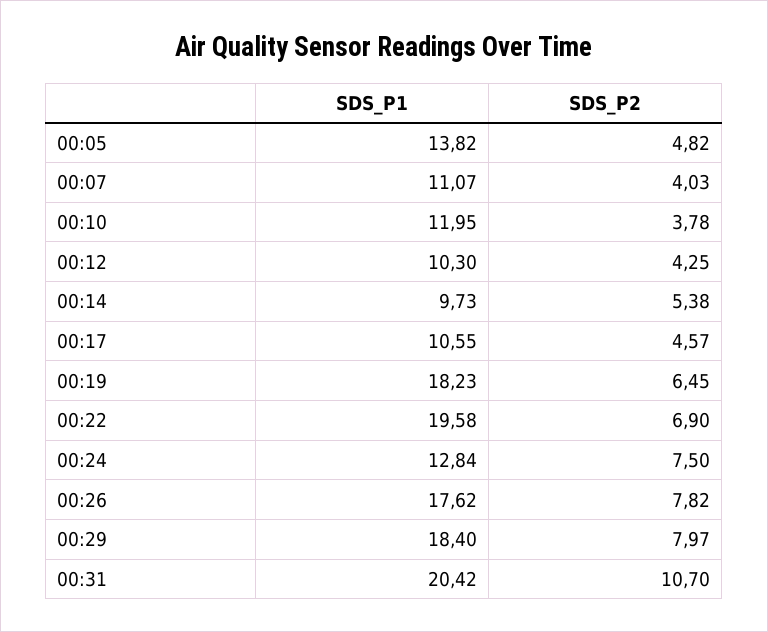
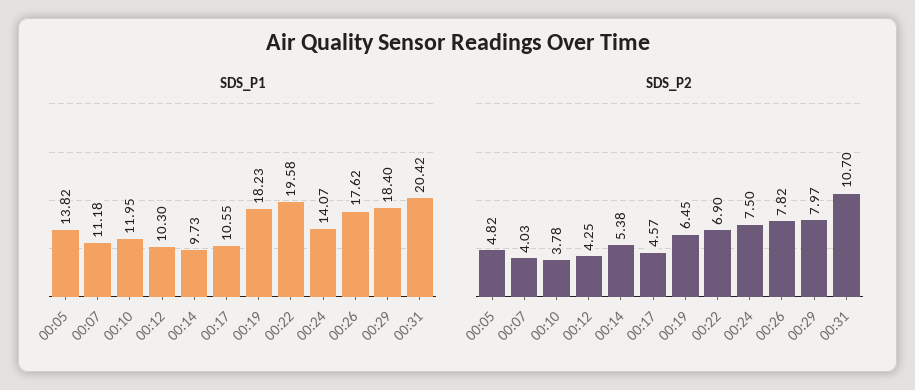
SDS_P1, 00:07: 11.07 -> 11.18
SDS_P1, 00:24: 12.84 -> 14.07

